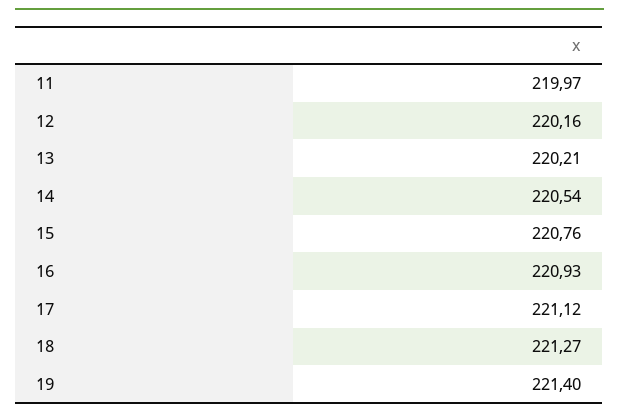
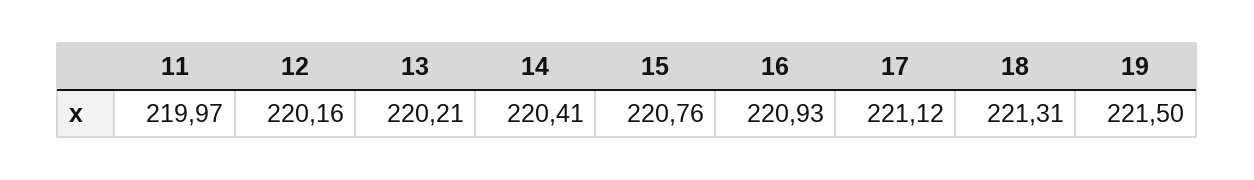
14: 220.54 -> 220.41
18: 221.27 -> 221.31
19: 221.4 -> 221.5

